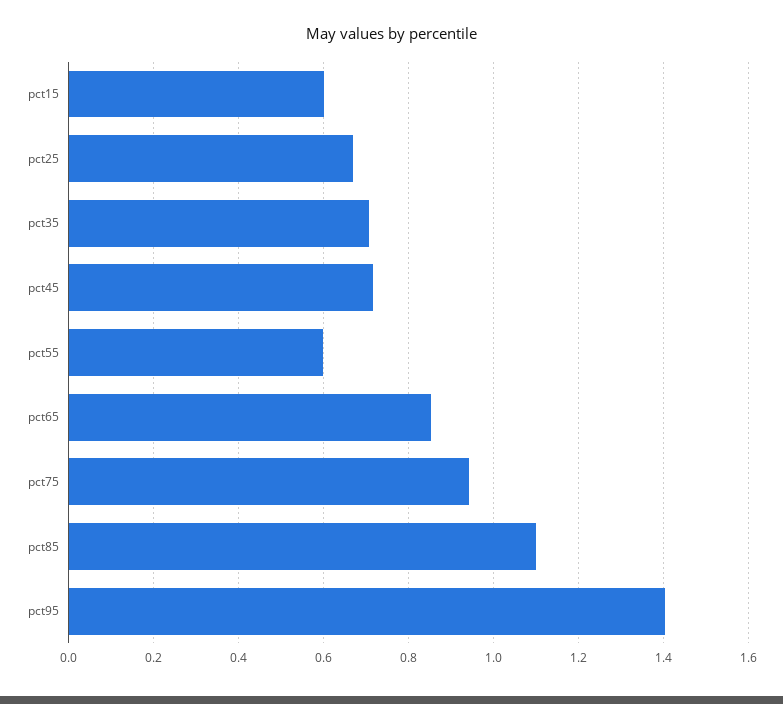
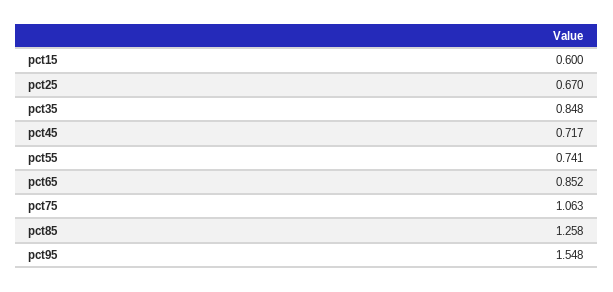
pct35: 0.7 -> 0.848
pct55: 0.6 -> 0.741
pct75: 0.94 -> 1.063
pct85: 1.1 -> 1.258
pct95: 1.4 -> 1.548

